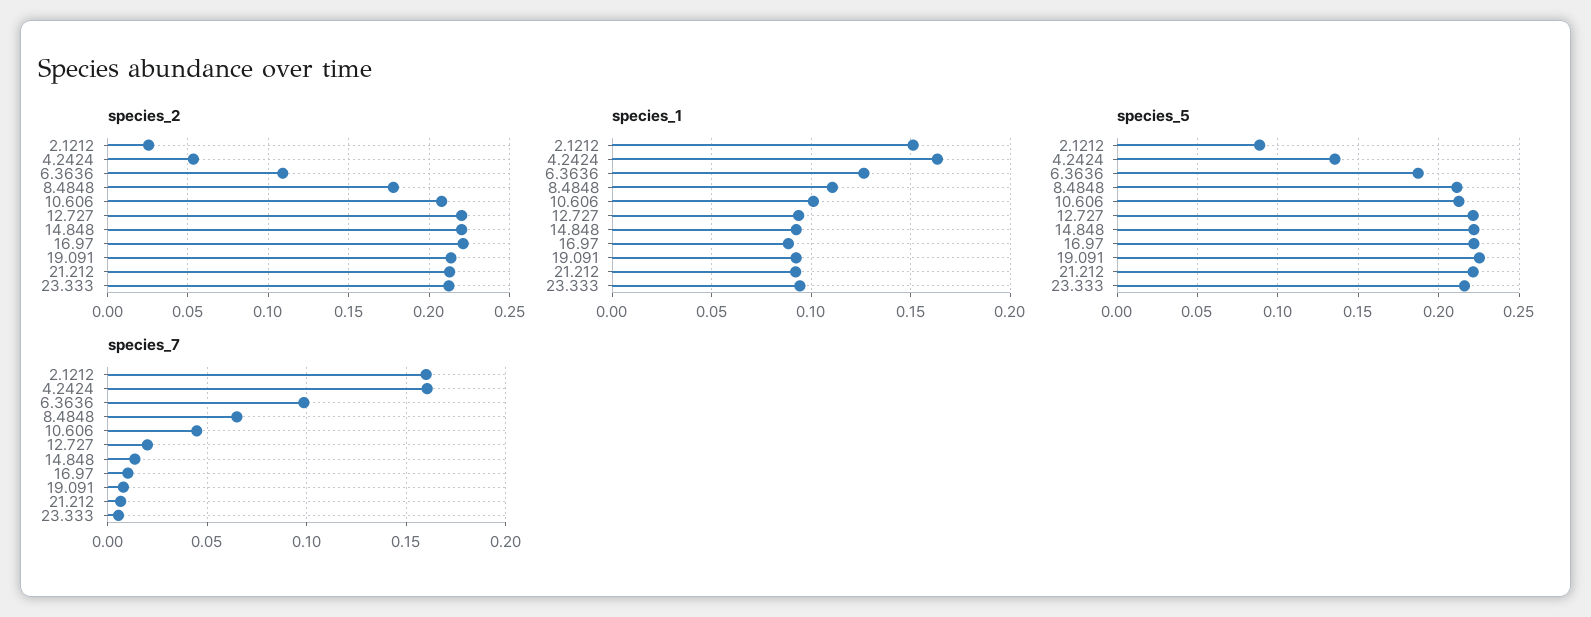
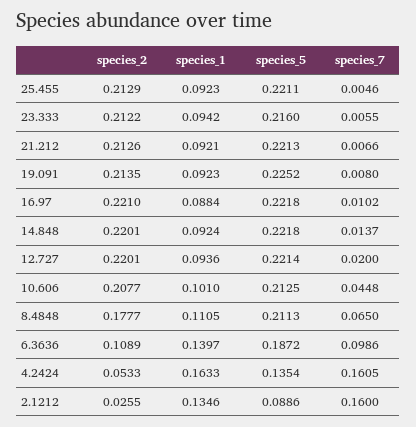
species_1, 2.1212: 0.15 -> 0.1346
species_1, 6.3636: 0.125 -> 0.1397
species_2, 25.455: none -> 0.2129
species_1, 25.455: none -> 0.0923
species_5, 25.455: none -> 0.2211
species_7, 25.455: none -> 0.0046

